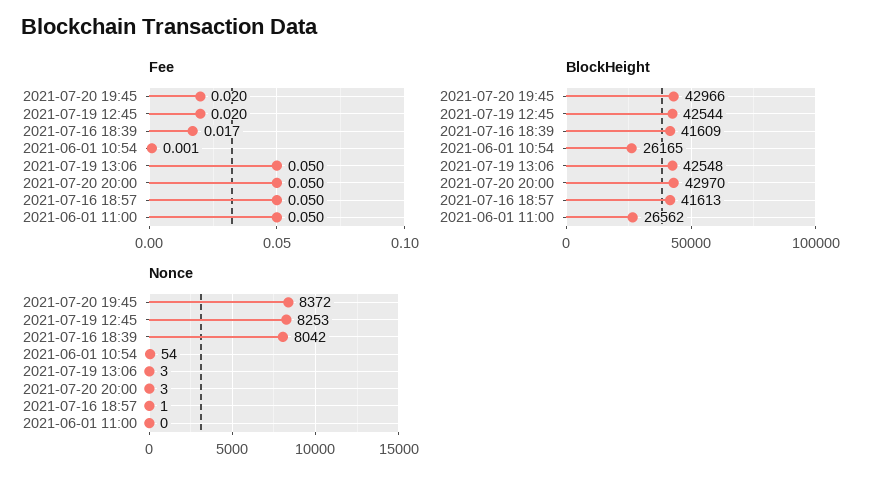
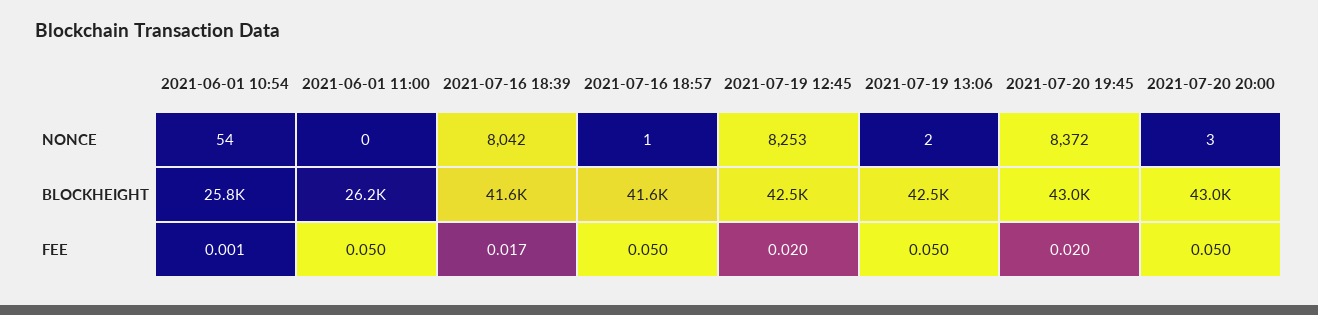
BlockHeight, 2021-06-01 10:54: 26165 -> 25800
BlockHeight, 2021-06-01 11:00: 26562 -> 26200
Nonce, 2021-07-19 13:06: 3 -> 2

